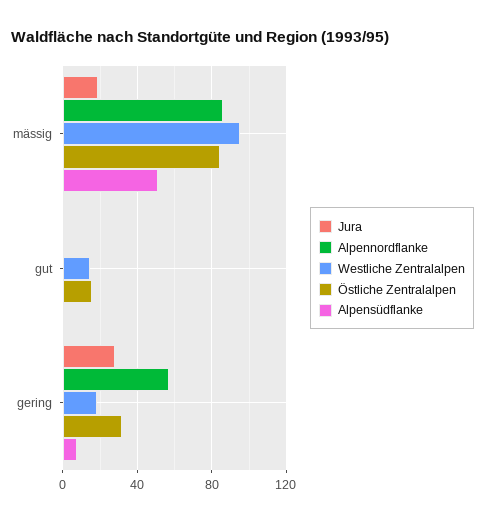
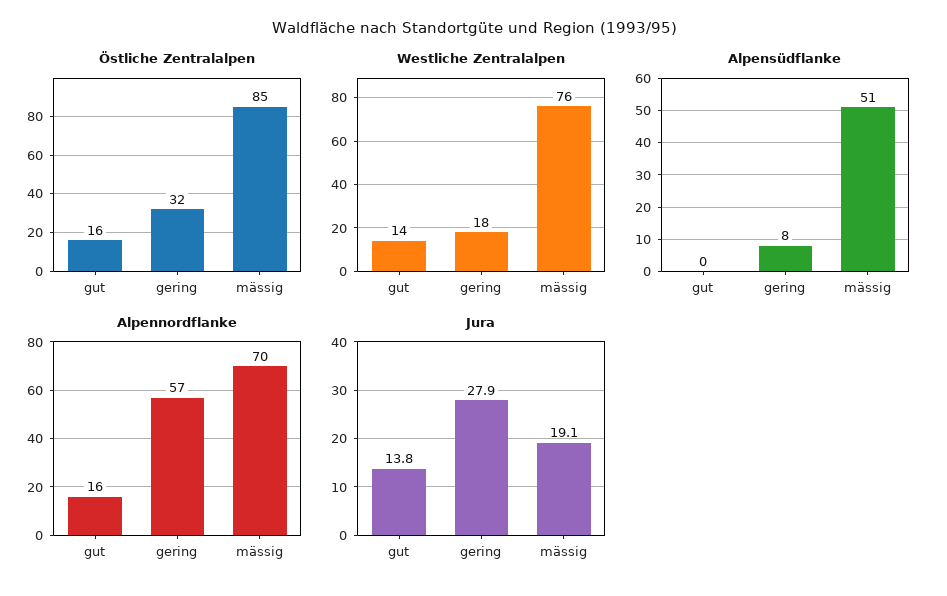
Alpennordflanke, mässig: 85 -> 70
Westliche Zentralalpen, mässig: 95 -> 76
Jura, gut: 0 -> 13.8
Alpennordflanke, gut: 0 -> 16

